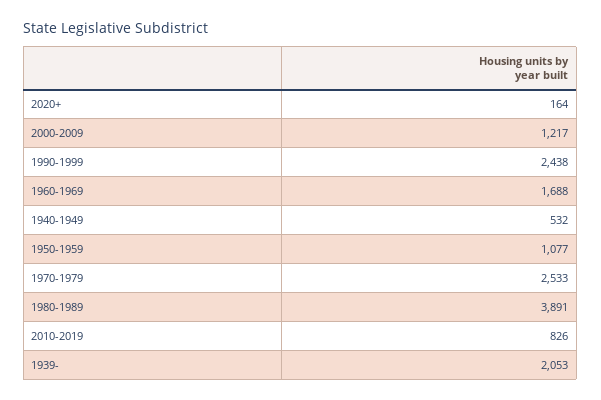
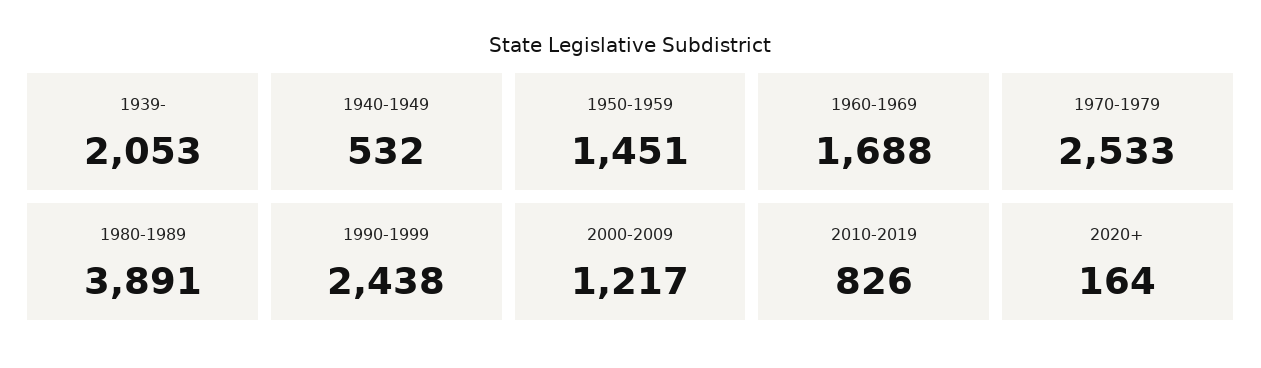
1950-1959: 1077 -> 1451

